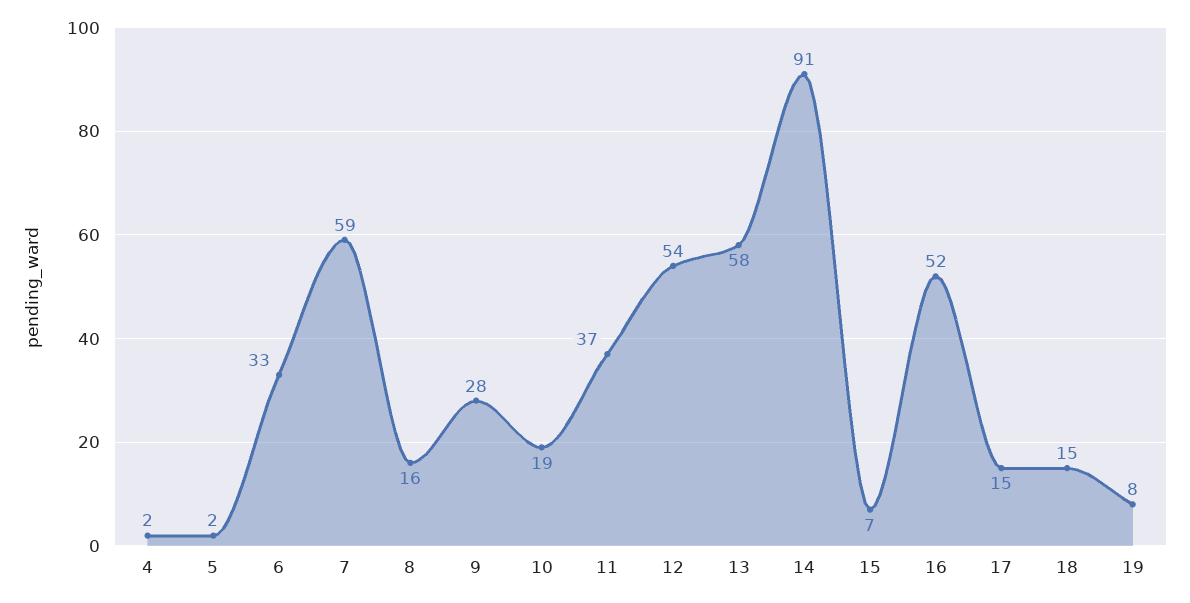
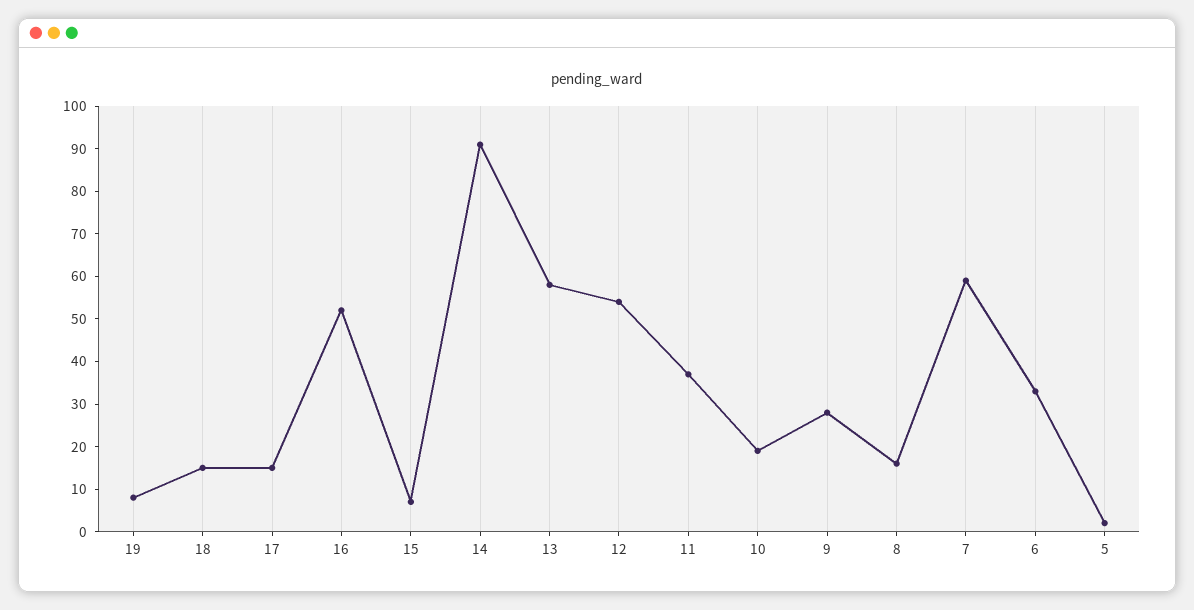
4: 2 -> none

